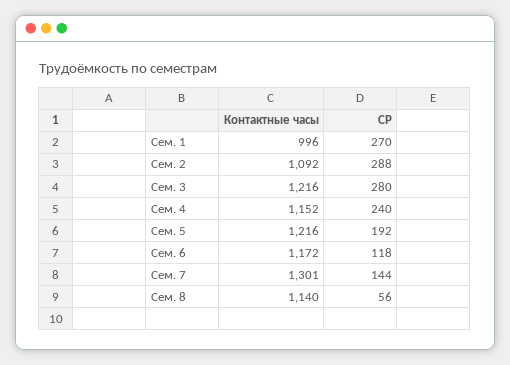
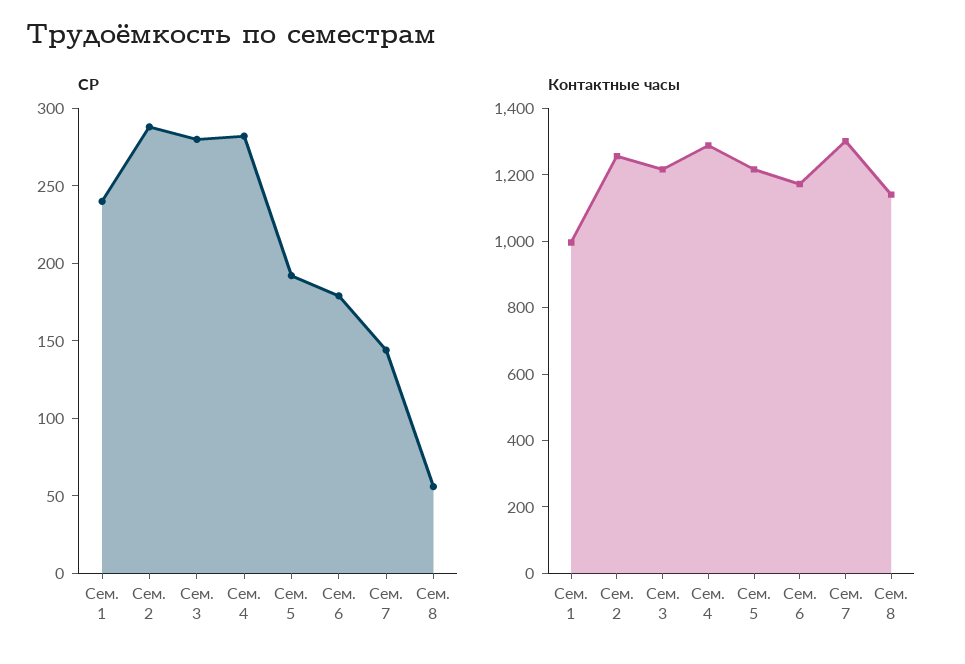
СР, Сем. 1: 270 -> 240
Контактные часы, Сем. 2: 1092 -> 1250
Контактные часы, Сем. 4: 1152 -> 1300
СР, Сем. 4: 240 -> 280
СР, Сем. 6: 118 -> 180

